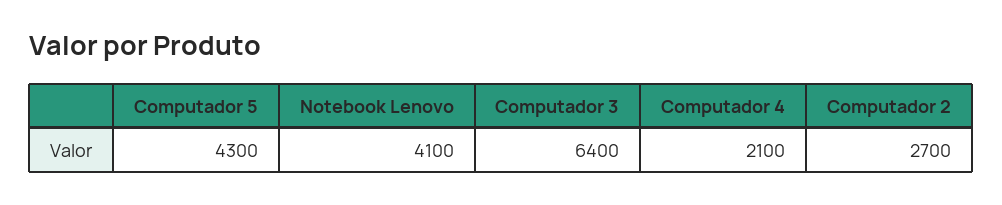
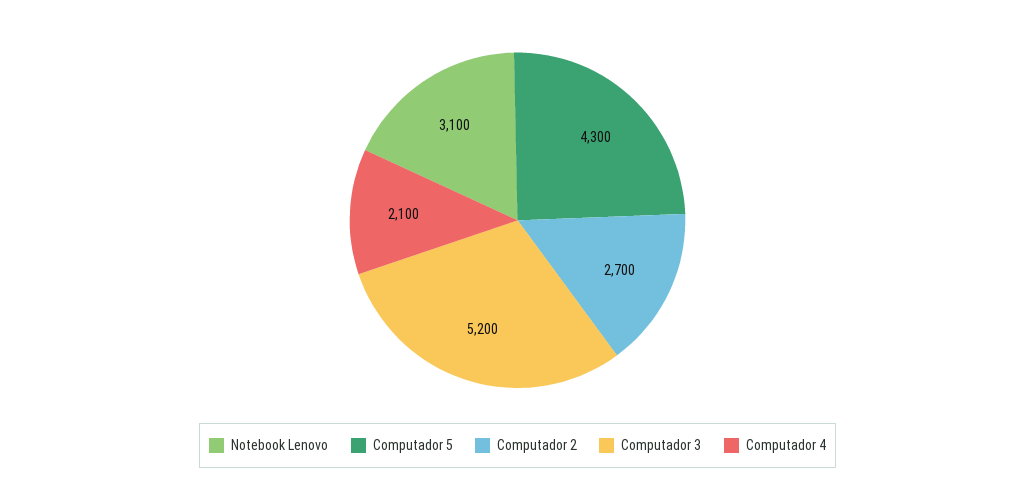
Notebook Lenovo: 4100 -> 3100
Computador 3: 6400 -> 5200

